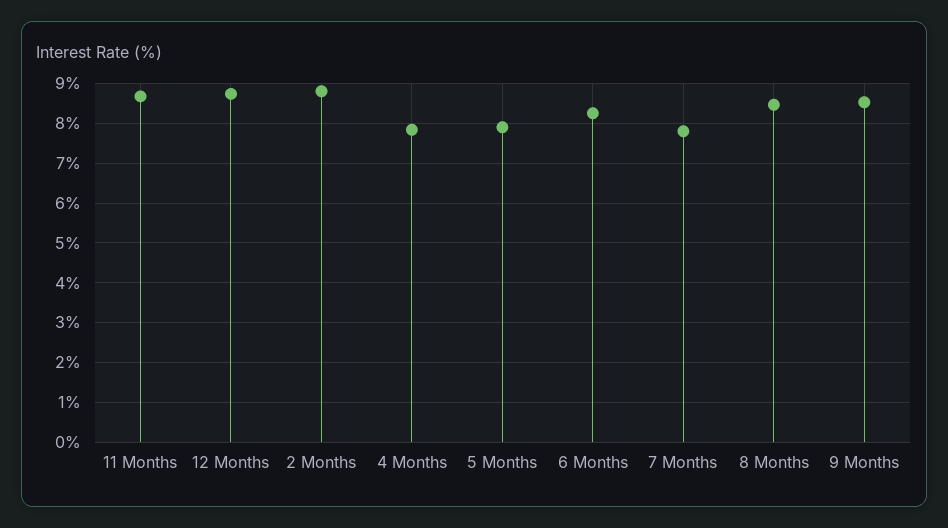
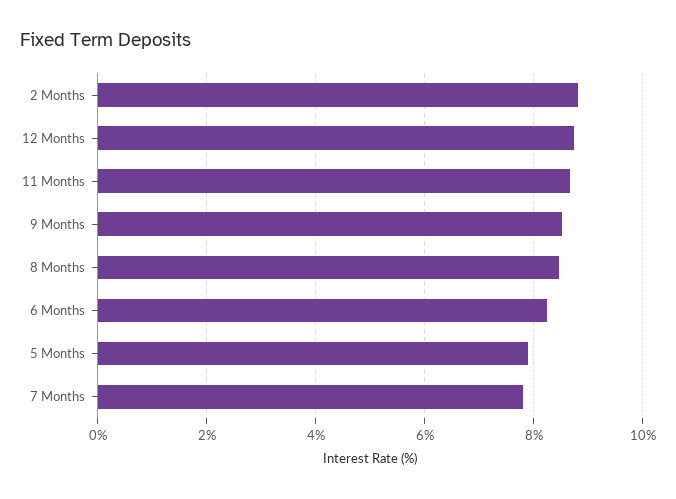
4 Months: 7.8 -> none

